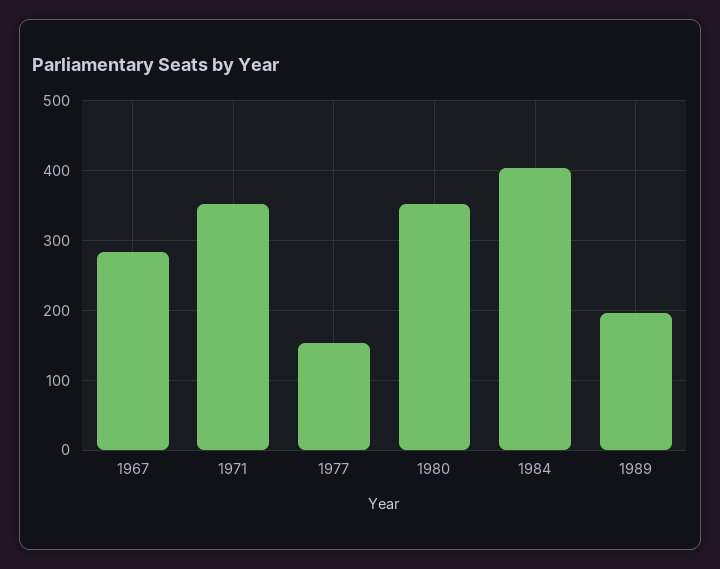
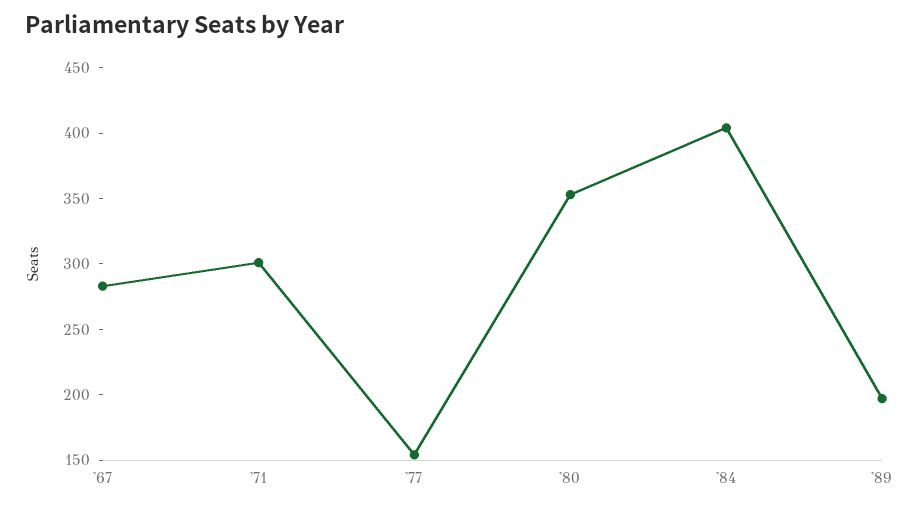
1971: 350 -> 300

